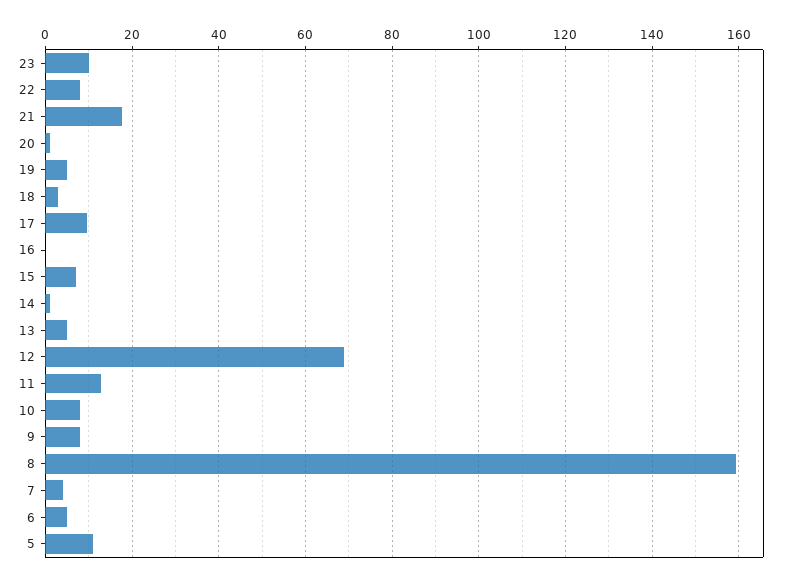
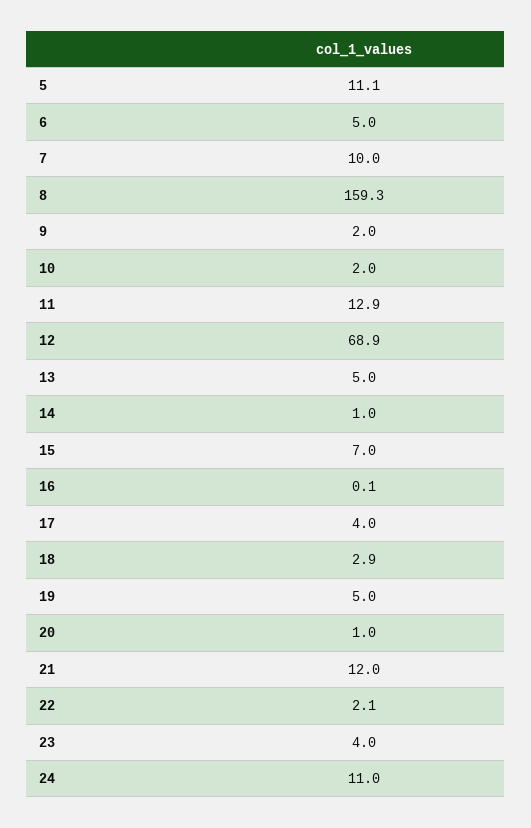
23: 10 -> 4
22: 8 -> 2.1
21: 18 -> 12
17: 10 -> 4
10: 8 -> 2
9: 8 -> 2
7: 4 -> 10
24: none -> 11

